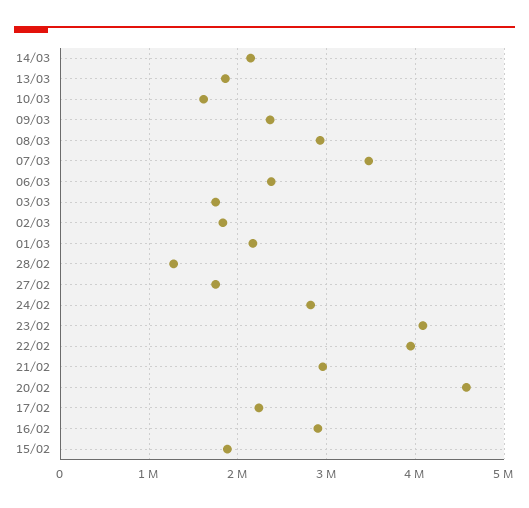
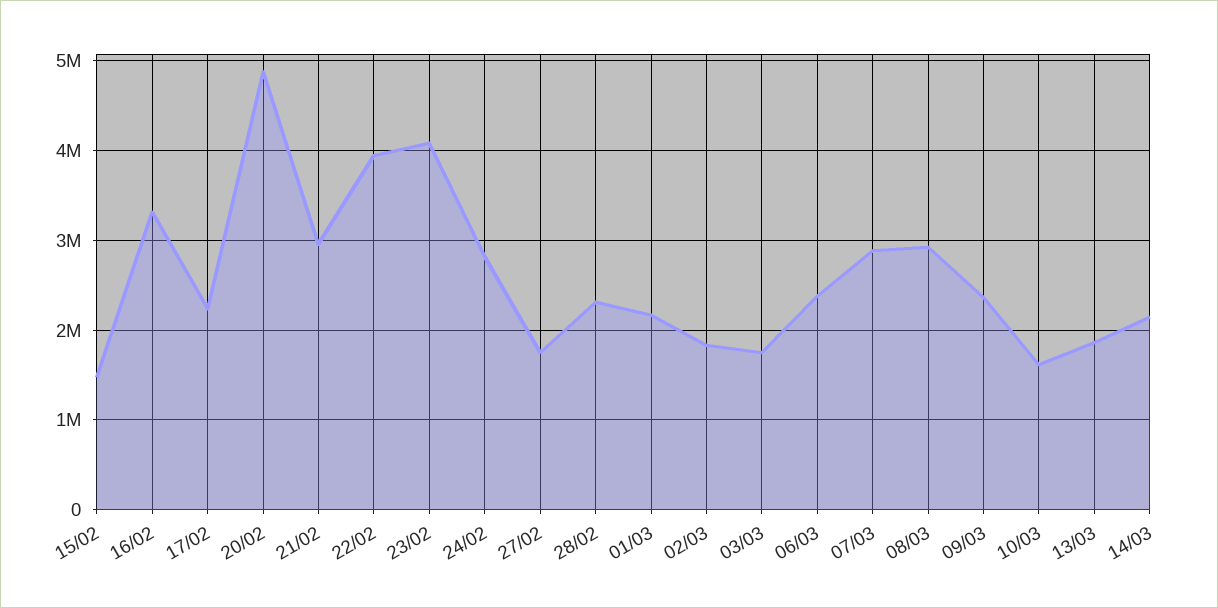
07/03: 3500000 -> 2900000
28/02: 1300000 -> 2300000
20/02: 4600000 -> 4900000
16/02: 2900000 -> 3300000
15/02: 1900000 -> 1500000

